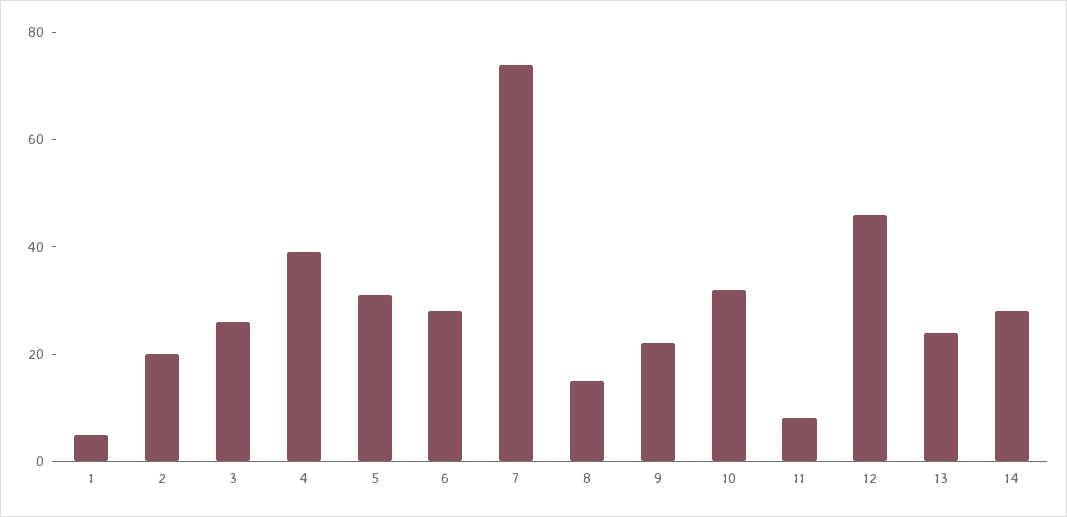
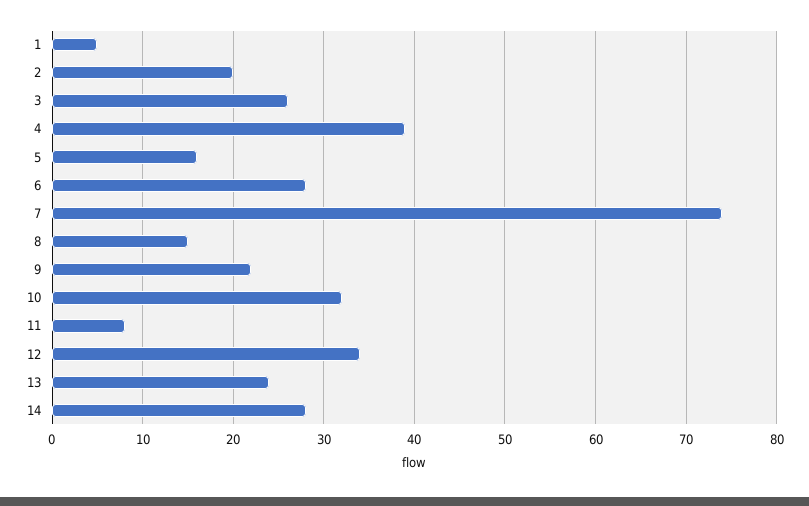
5: 30 -> 16
12: 45 -> 34

